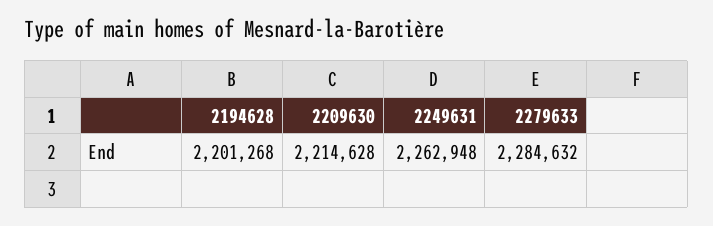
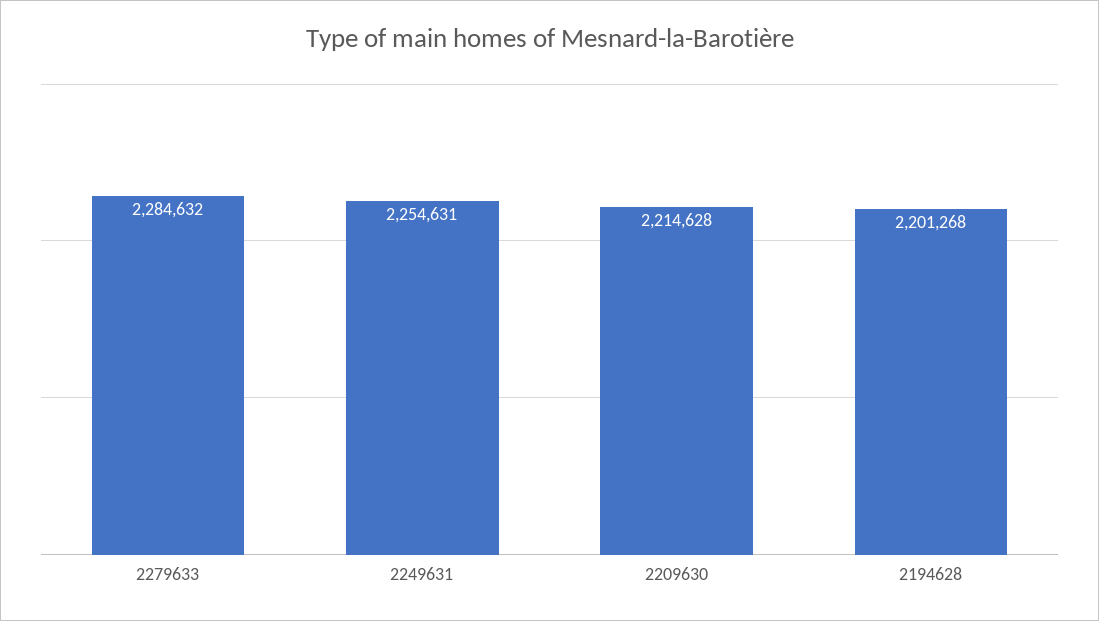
2249631: 2262948 -> 2254631

